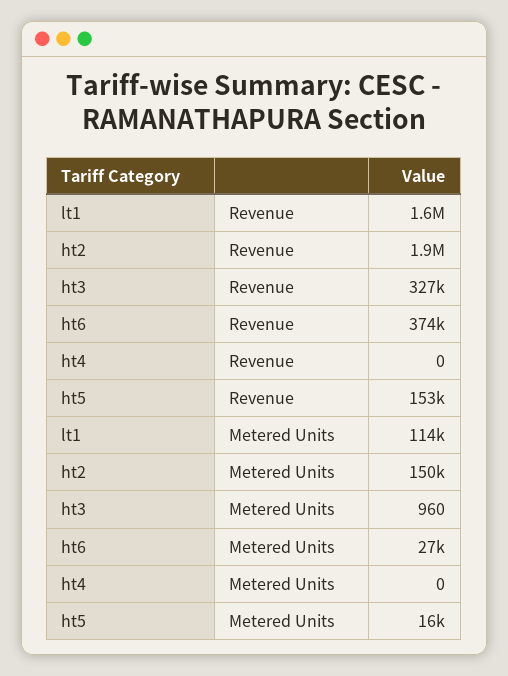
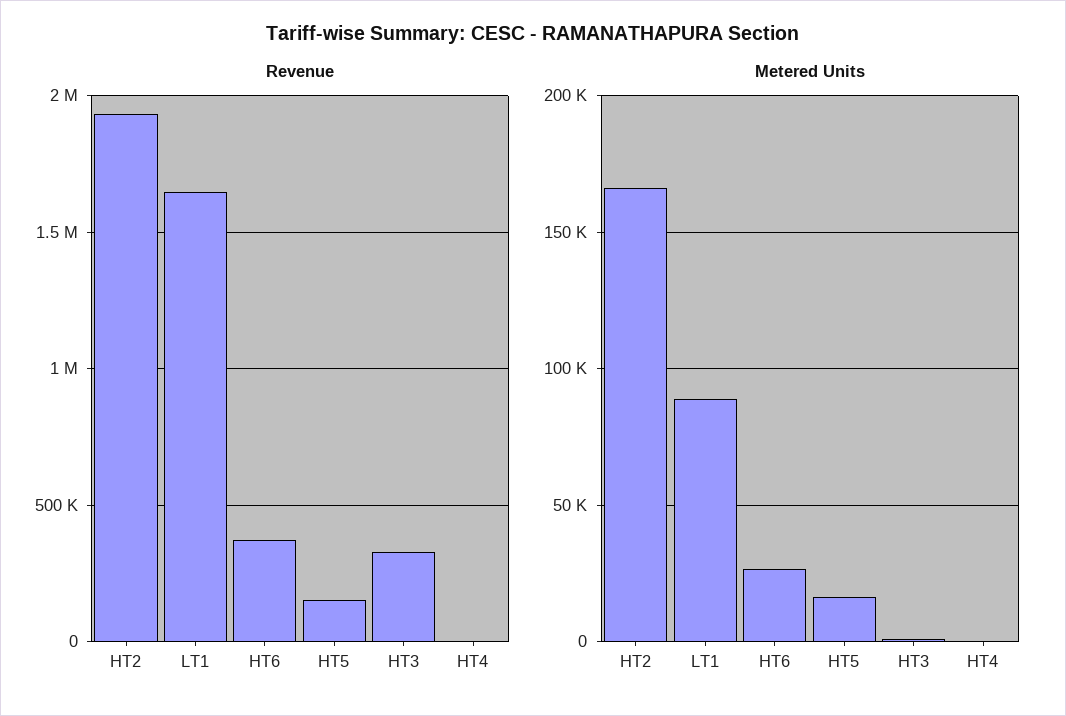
Metered Units, lt1: 114000 -> 90000
Metered Units, ht2: 150000 -> 165000

